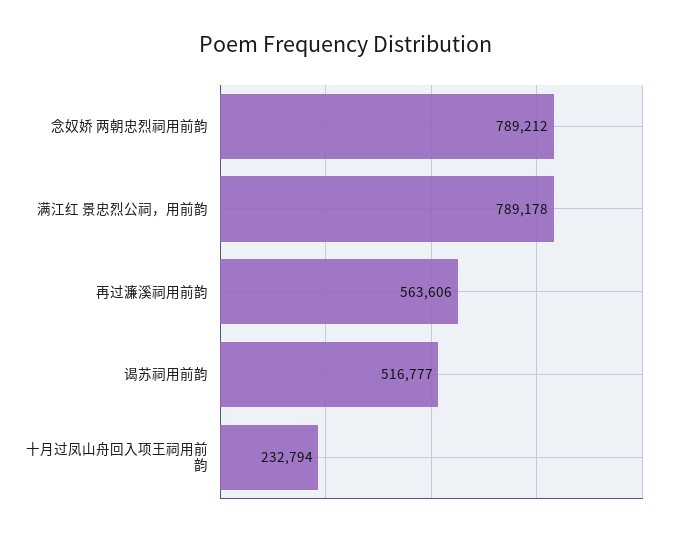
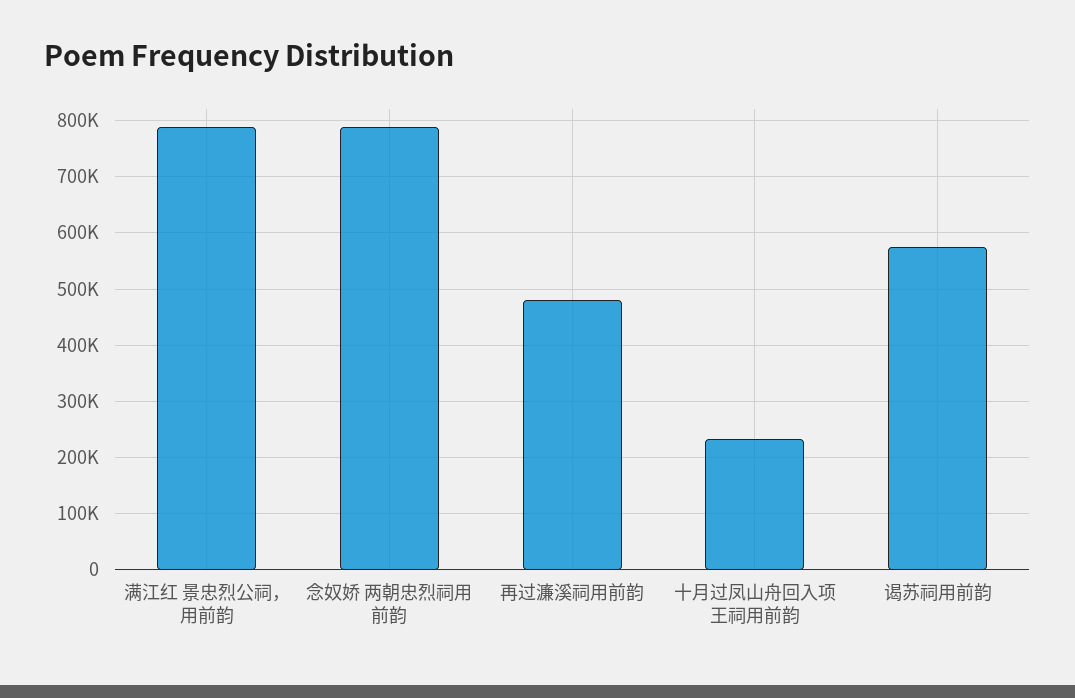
再过濂溪祠用前韵: 563606 -> 480000
谒苏祠用前韵: 516777 -> 580000

